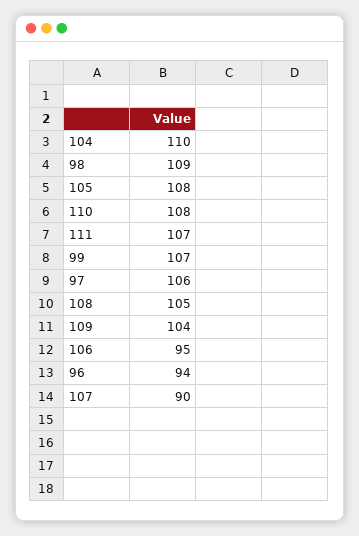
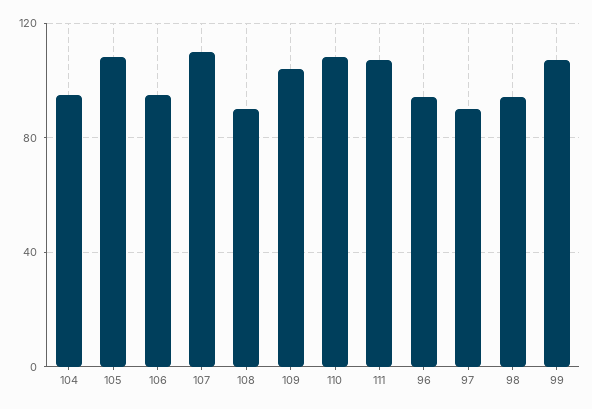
104: 110 -> 95
98: 109 -> 95
97: 106 -> 90
108: 105 -> 90
107: 90 -> 110

